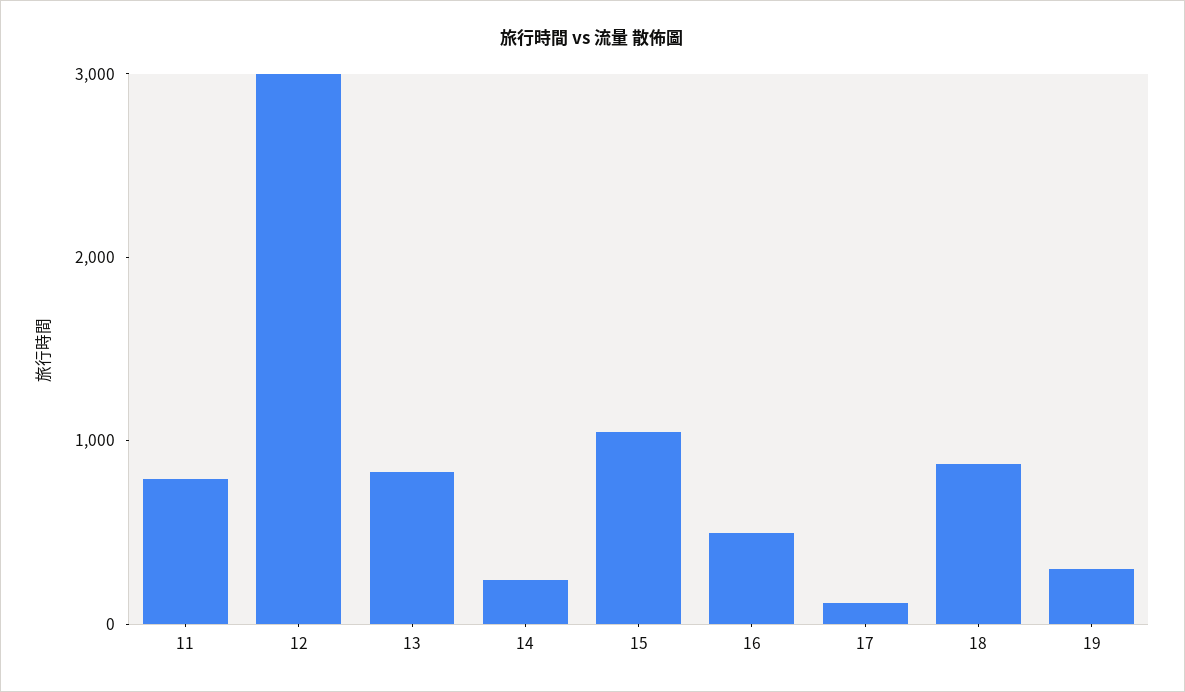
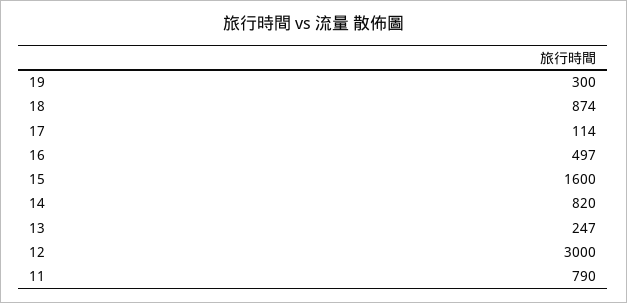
13: 800 -> 247
14: 200 -> 820
15: 1000 -> 1600

